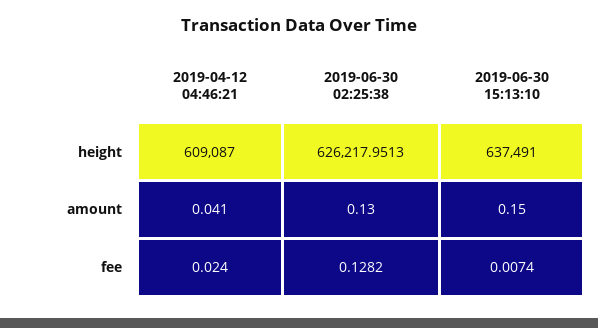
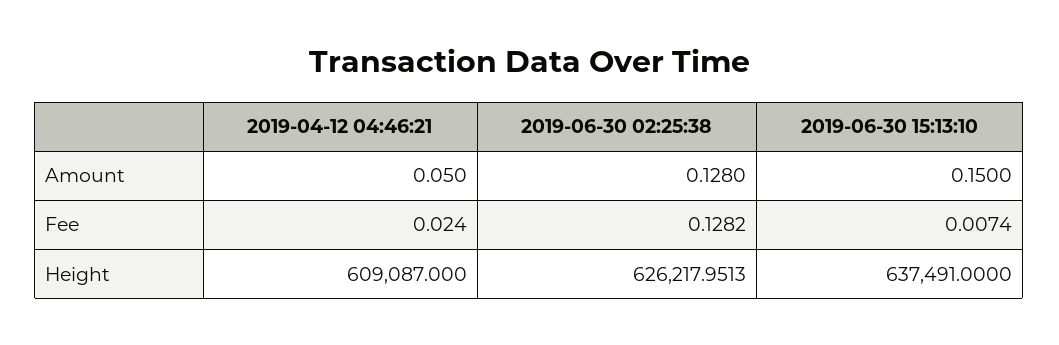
2019-04-12 04:46:21, amount: 0.041 -> 0.05
2019-06-30 02:25:38, amount: 0.13 -> 0.128

